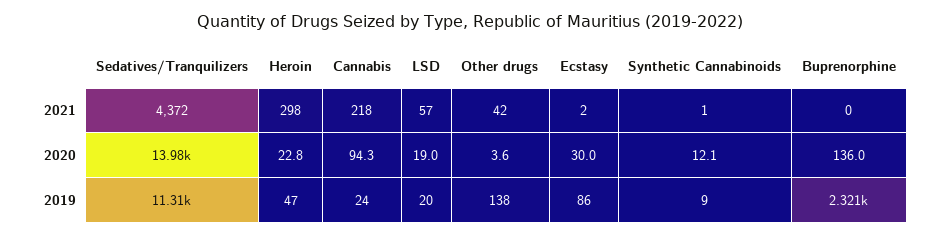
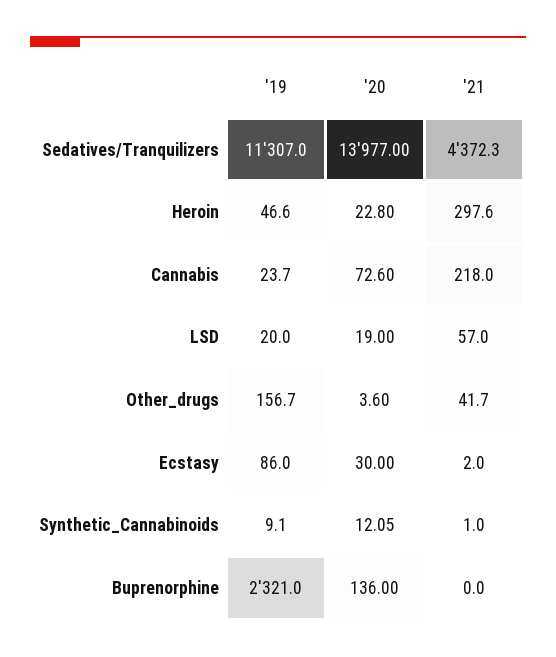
Cannabis, 2020: 94.3 -> 72.6
Other drugs, 2019: 138 -> 156.7

